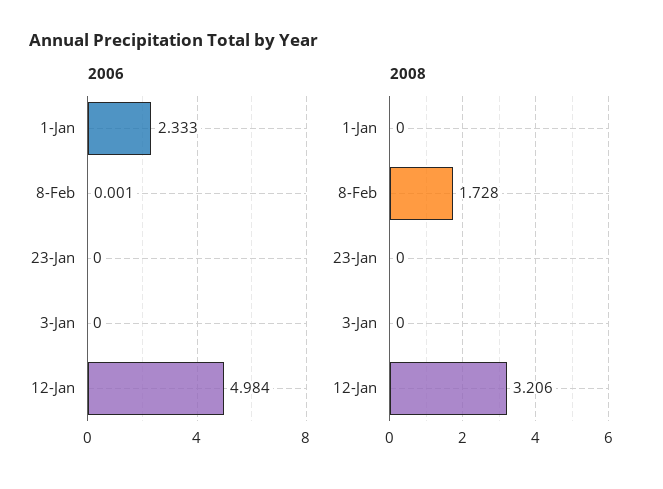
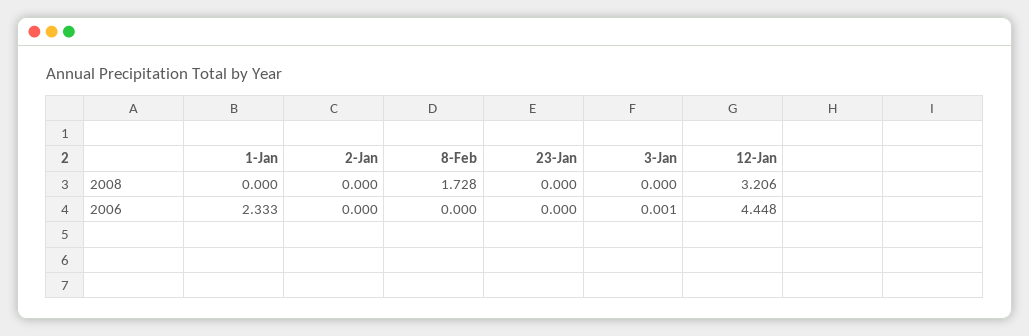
2006, 8-Feb: 0.001 -> 0
2006, 3-Jan: 0 -> 0.001
2006, 12-Jan: 4.984 -> 4.448
2008, 2-Jan: none -> 0
2006, 2-Jan: none -> 0

